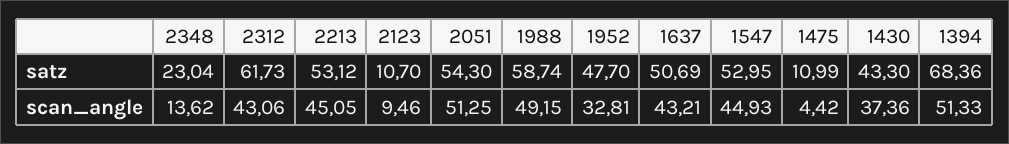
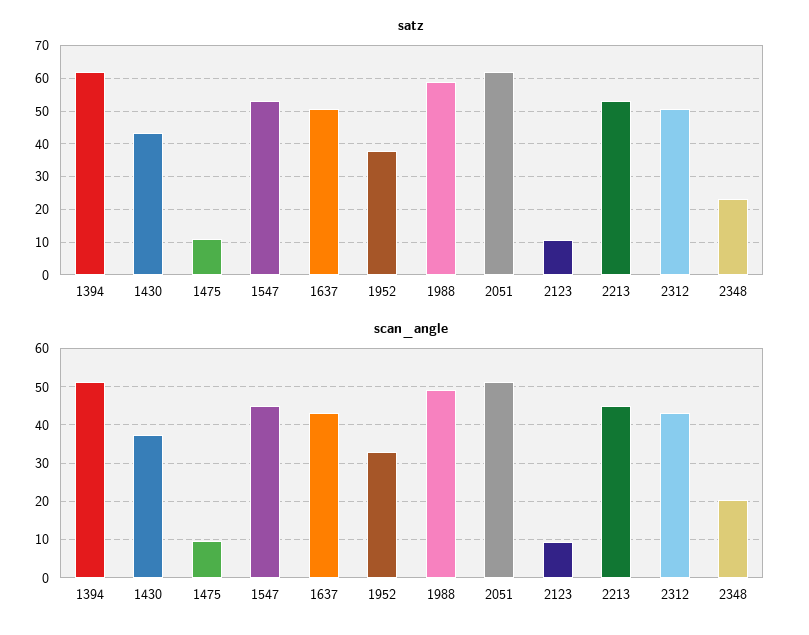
satz, 2312: 61.73 -> 50
satz, 2051: 54.3 -> 62
satz, 1952: 47.7 -> 38
satz, 1394: 68.36 -> 62
scan_angle, 2348: 13.62 -> 20
scan_angle, 1475: 4.42 -> 10

